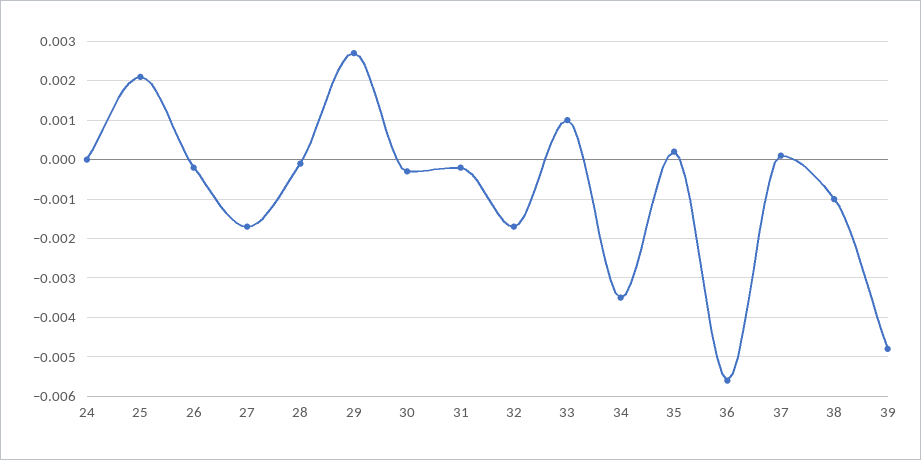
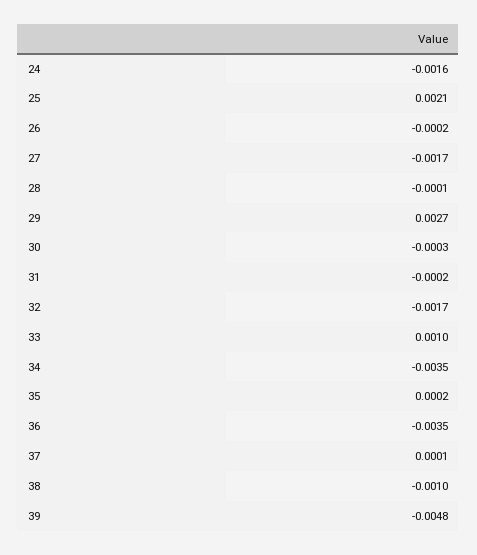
24: 0 -> -0.0016
36: -0.0055 -> -0.0035

